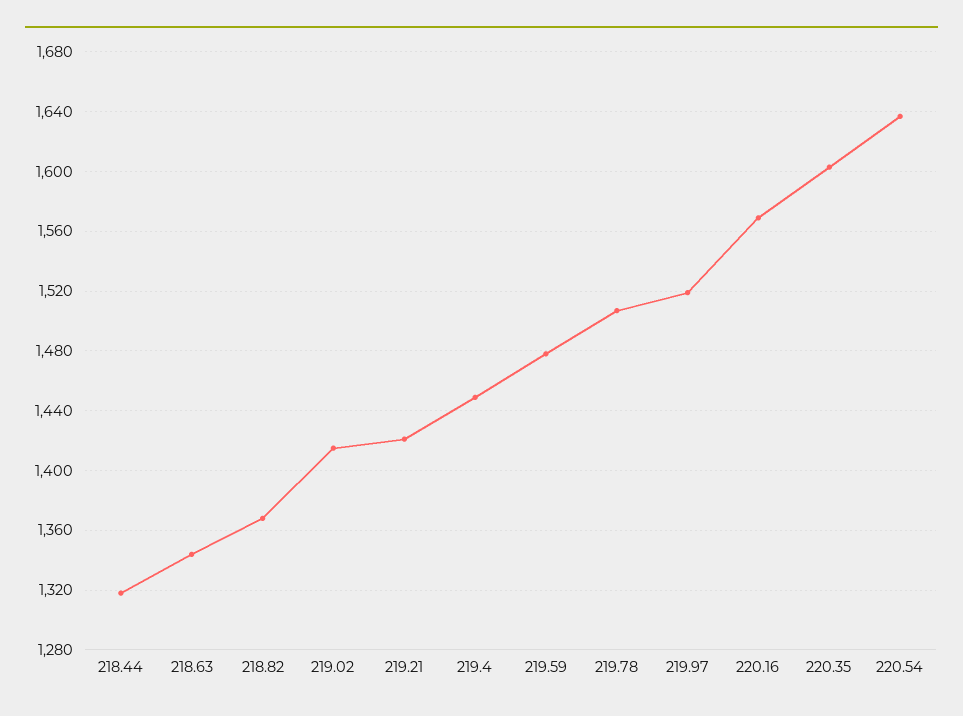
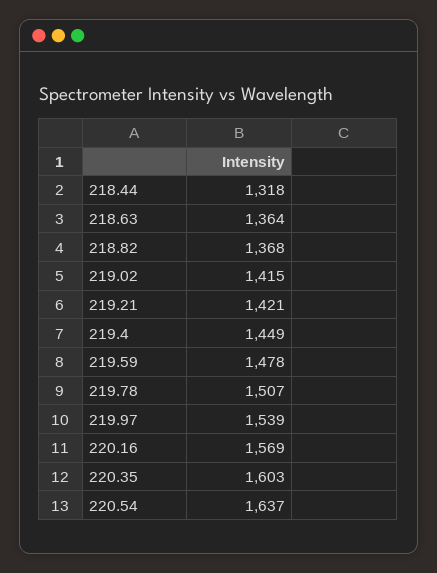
218.63: 1345 -> 1364
219.97: 1520 -> 1539

